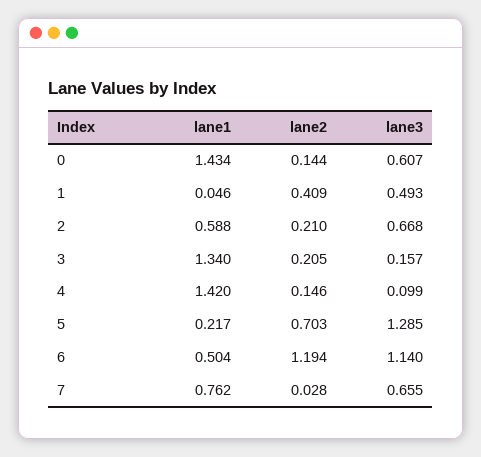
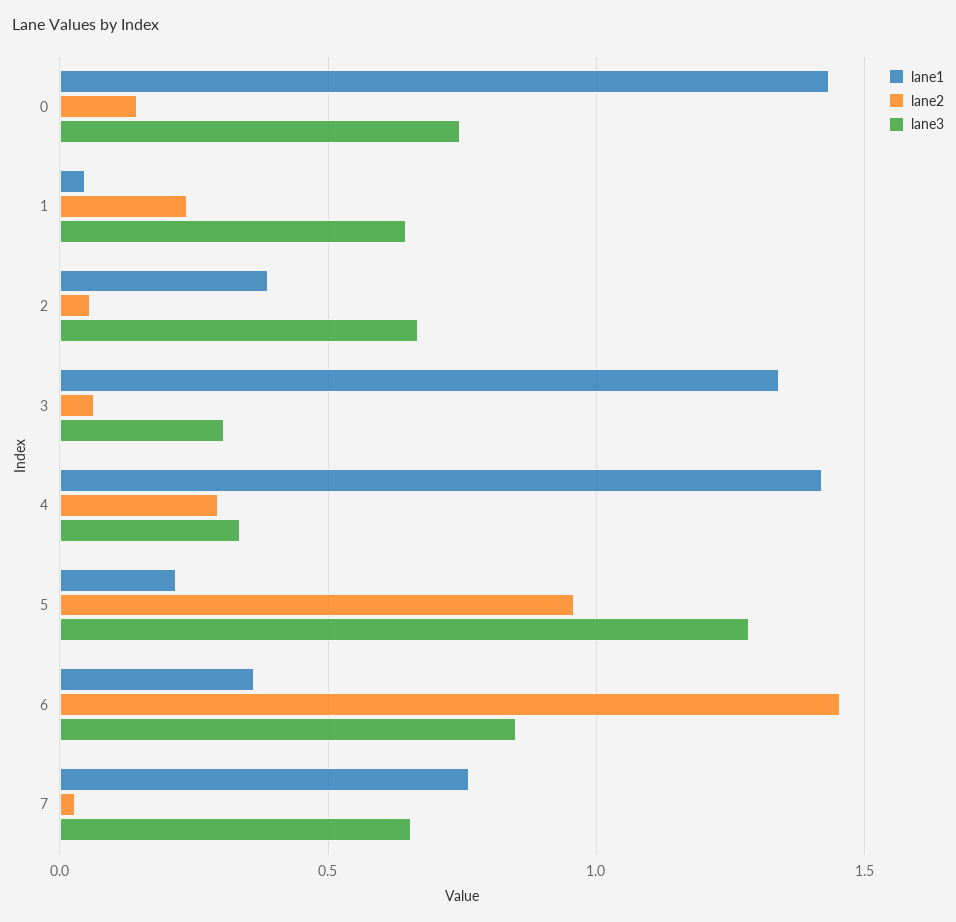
lane3, 0: 0.607 -> 0.75
lane2, 1: 0.409 -> 0.25
lane3, 1: 0.493 -> 0.65
lane1, 2: 0.588 -> 0.4
lane2, 2: 0.21 -> 0.05
lane2, 3: 0.205 -> 0.05
lane3, 3: 0.157 -> 0.3
lane2, 4: 0.146 -> 0.3
lane3, 4: 0.099 -> 0.35
lane2, 5: 0.703 -> 0.95
lane1, 6: 0.504 -> 0.35
lane2, 6: 1.194 -> 1.45
lane3, 6: 1.14 -> 0.85

